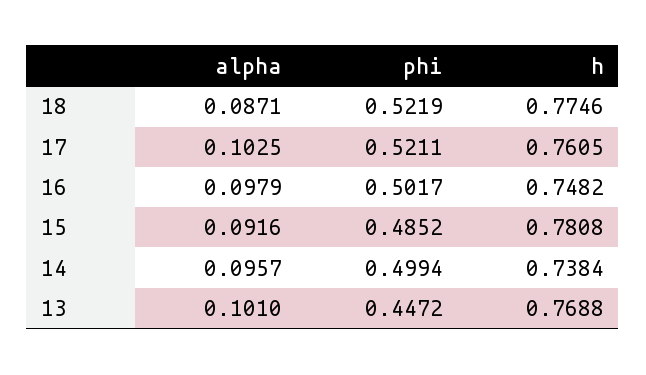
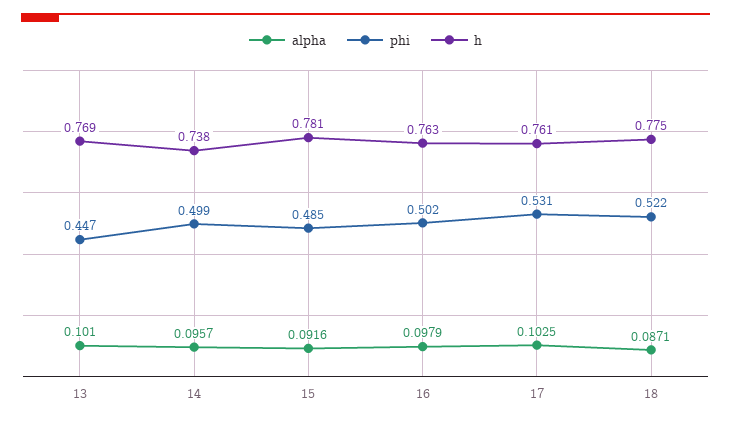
phi, 17: 0.5211 -> 0.531
h, 16: 0.7482 -> 0.763

